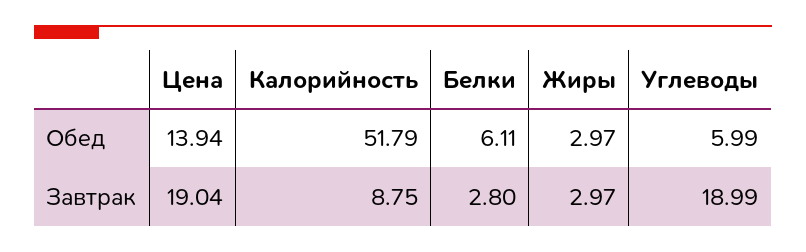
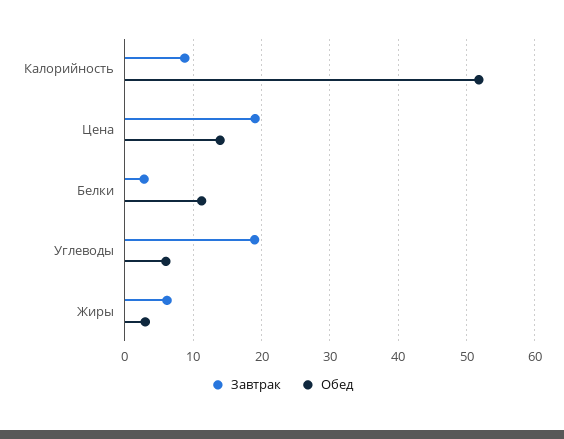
Обед, Белки: 6.11 -> 11
Завтрак, Жиры: 2.97 -> 6

